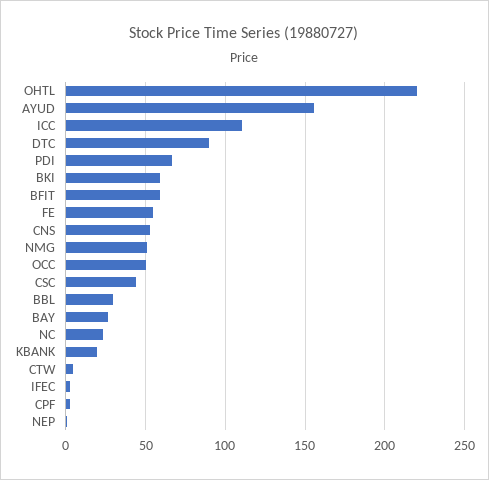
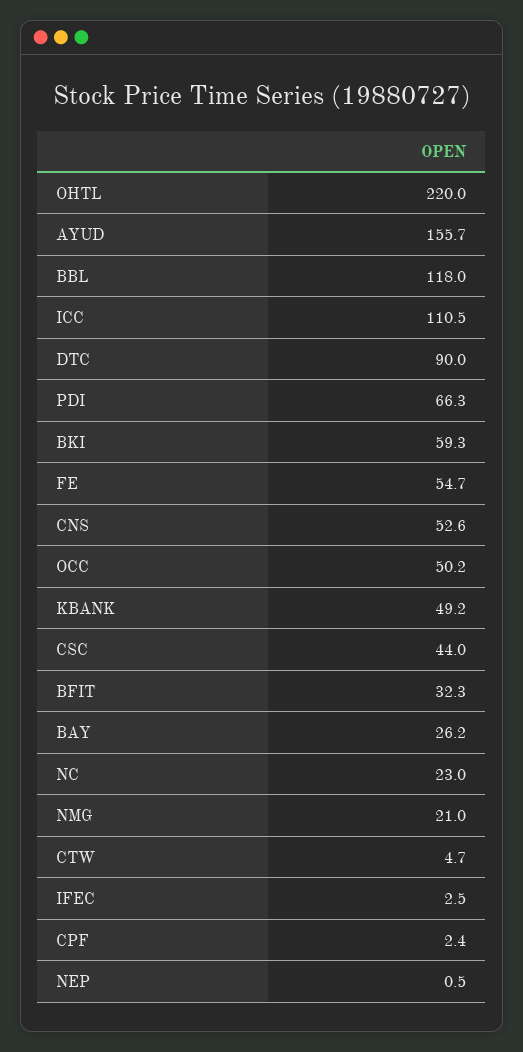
BFIT: 60 -> 32.3
NMG: 50 -> 21
BBL: 30 -> 118
KBANK: 20 -> 49.2

